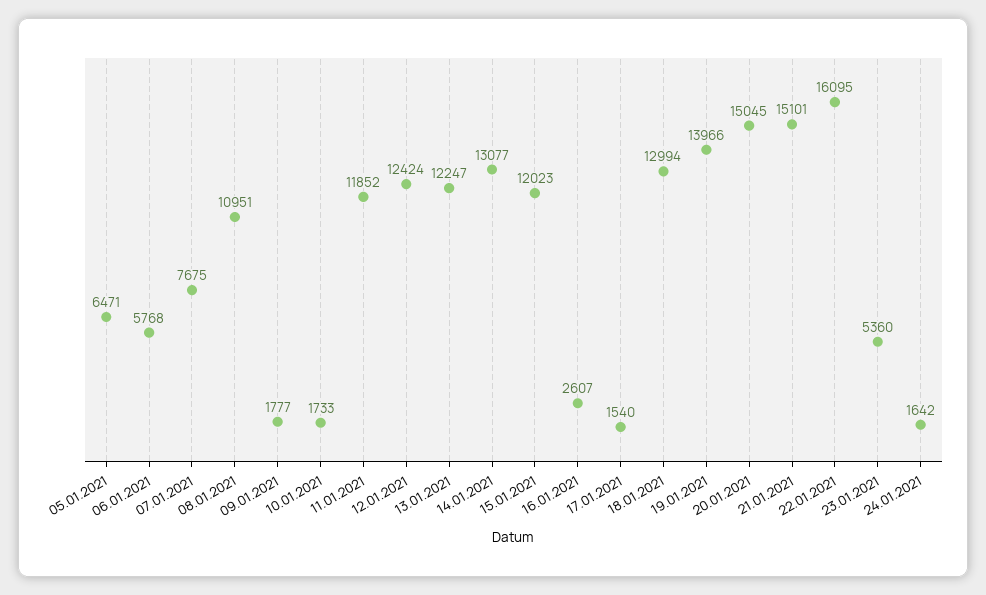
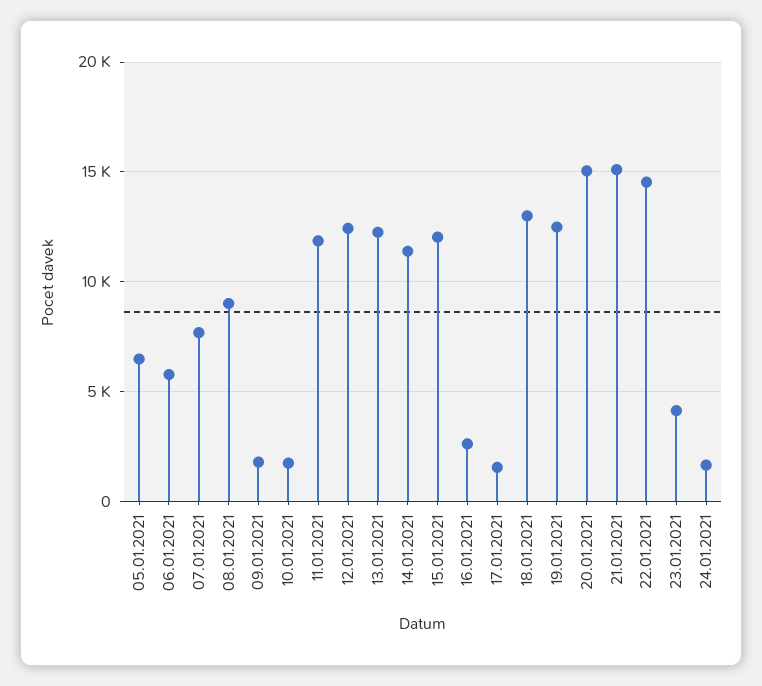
08.01.2021: 10951 -> 9000
14.01.2021: 13077 -> 11500
19.01.2021: 13966 -> 12500
22.01.2021: 16095 -> 14500
23.01.2021: 5360 -> 4000

